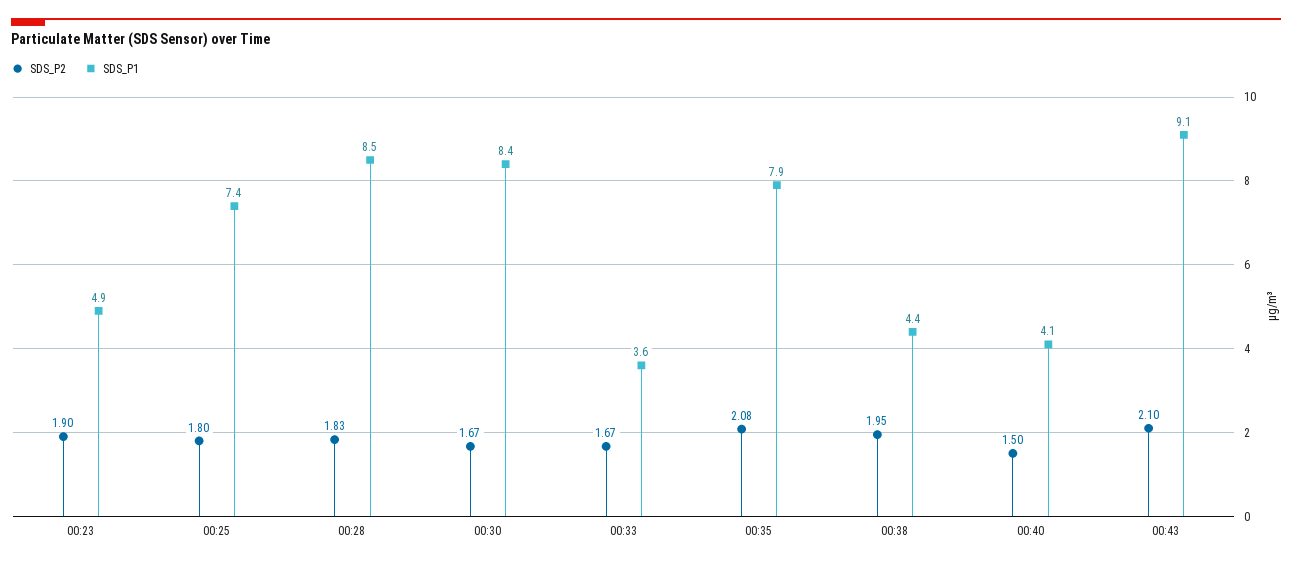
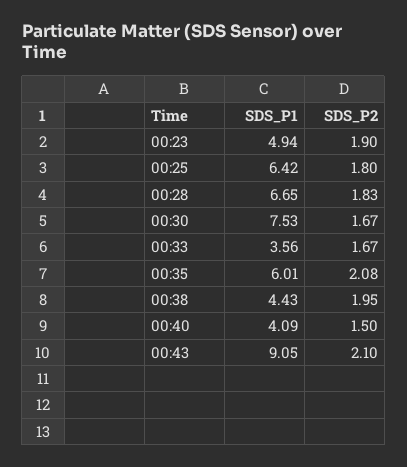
SDS_P1, 00:25: 7.4 -> 6.42
SDS_P1, 00:28: 8.5 -> 6.65
SDS_P1, 00:30: 8.4 -> 7.53
SDS_P1, 00:35: 7.9 -> 6.01

